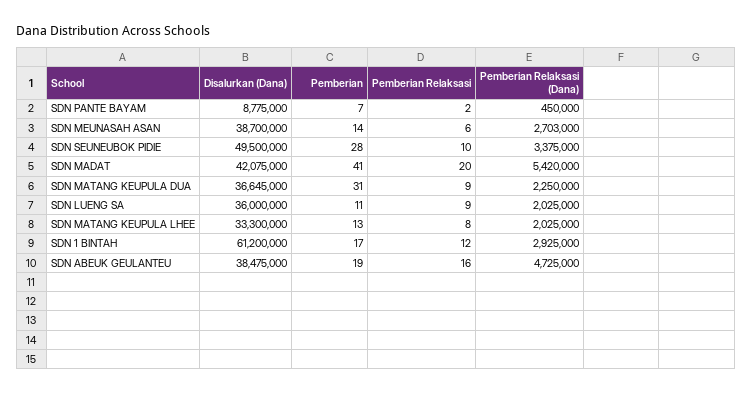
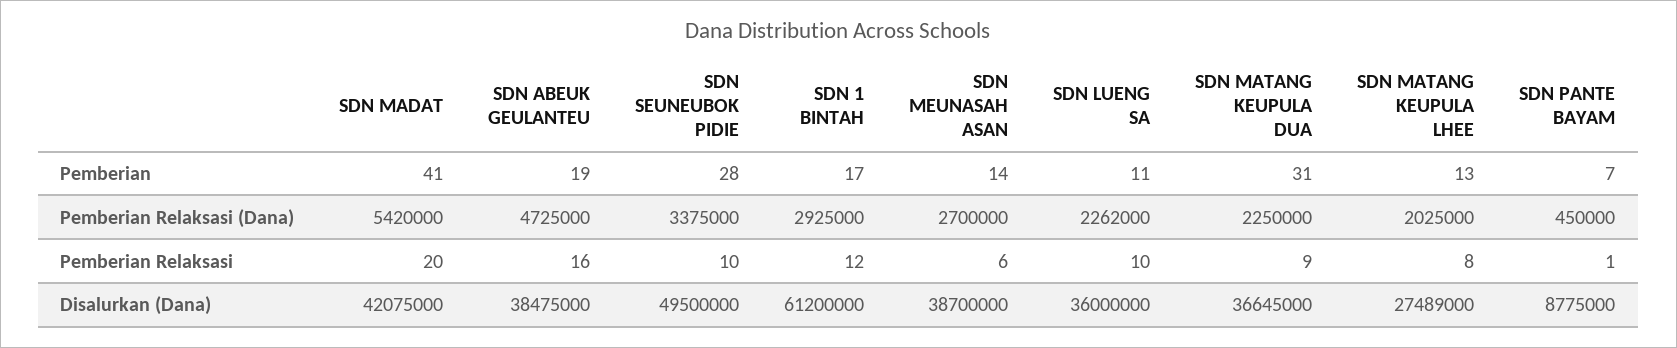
Pemberian Relaksasi, SDN PANTE BAYAM: 2 -> 1
Pemberian Relaksasi (Dana), SDN MEUNASAH ASAN: 2703000 -> 2700000
Pemberian Relaksasi, SDN LUENG SA: 9 -> 10
Pemberian Relaksasi (Dana), SDN LUENG SA: 2025000 -> 2262000
Disalurkan (Dana), SDN MATANG KEUPULA LHEE: 33300000 -> 27489000

